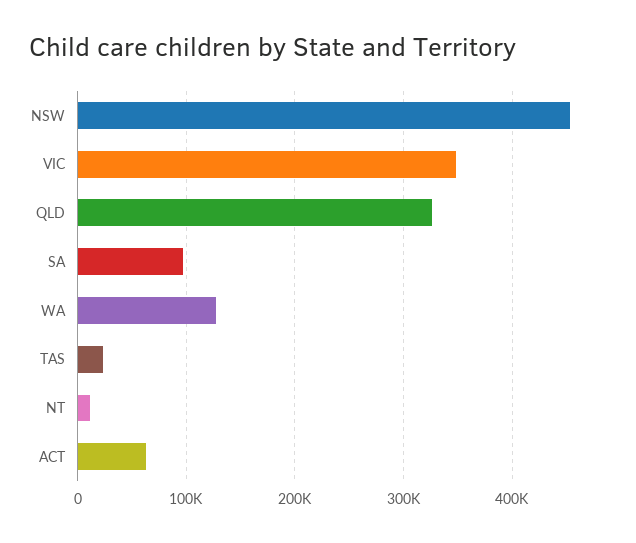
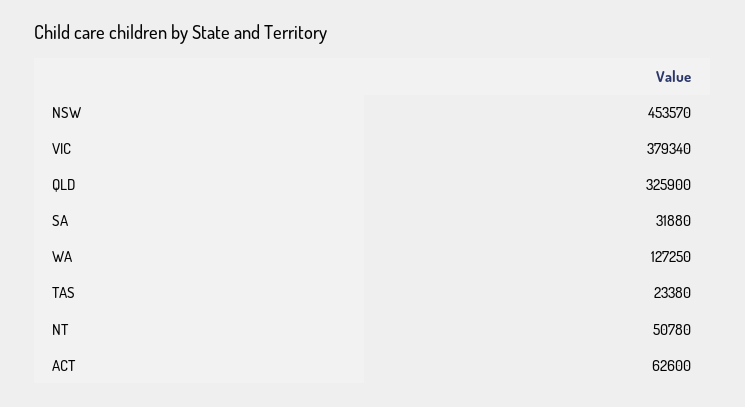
VIC: 350000 -> 379340
SA: 100000 -> 31880
NT: 10000 -> 50780

